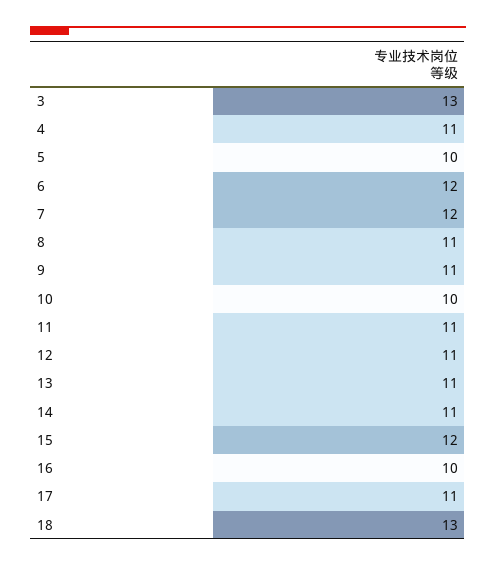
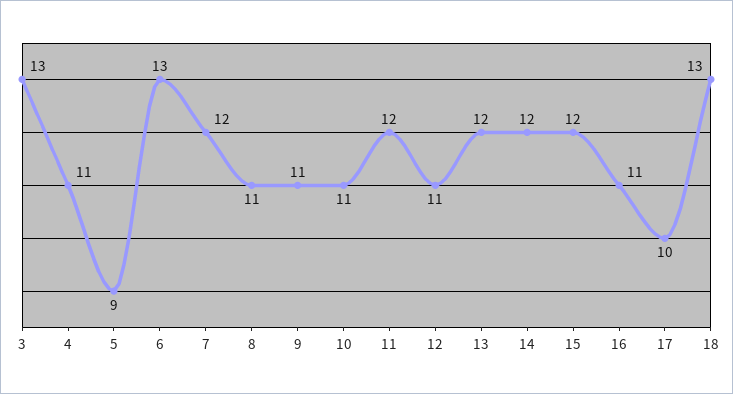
5: 10 -> 9
6: 12 -> 13
10: 10 -> 11
11: 11 -> 12
13: 11 -> 12
14: 11 -> 12
16: 10 -> 11
17: 11 -> 10

